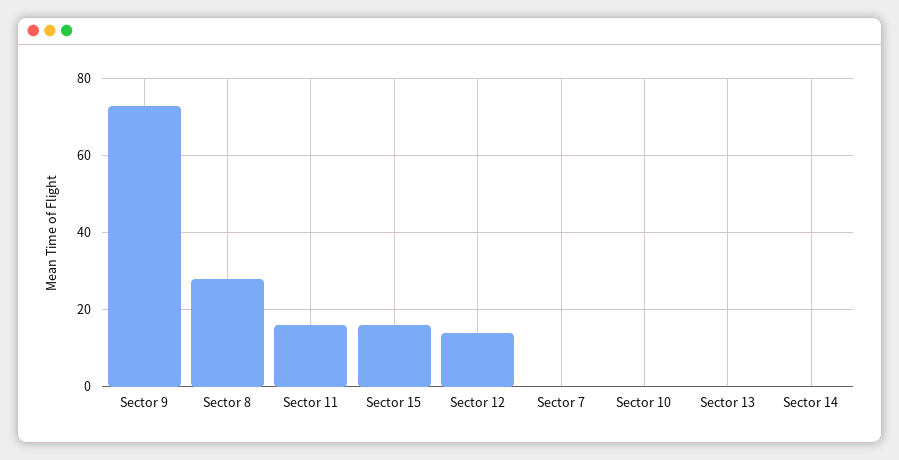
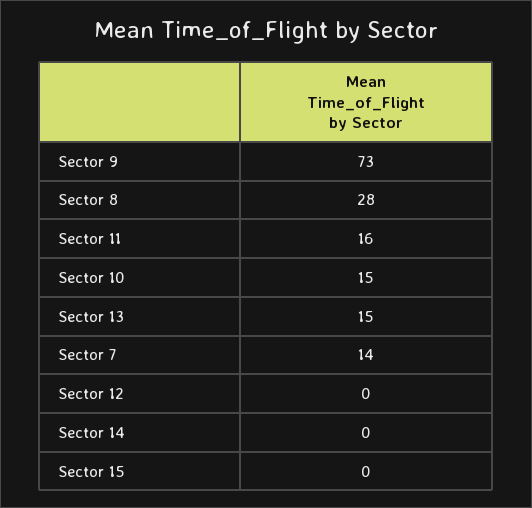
Sector 15: 15 -> 0
Sector 12: 15 -> 0
Sector 7: 0 -> 14
Sector 10: 0 -> 15
Sector 13: 0 -> 15

